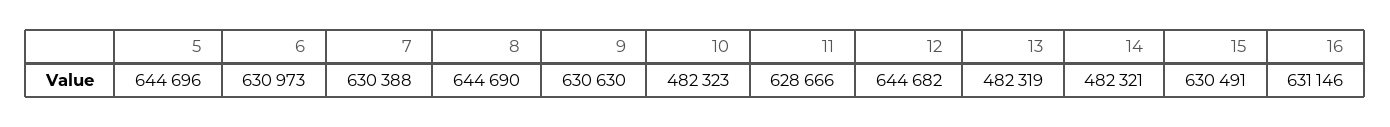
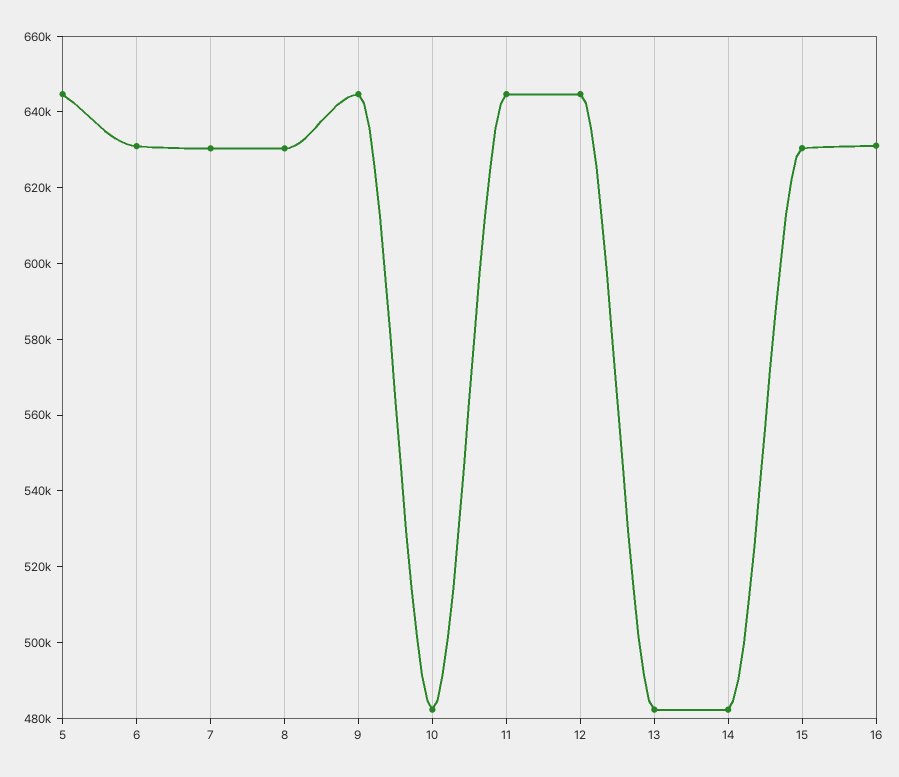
8: 644690 -> 630000
9: 630630 -> 645000
11: 628666 -> 645000

